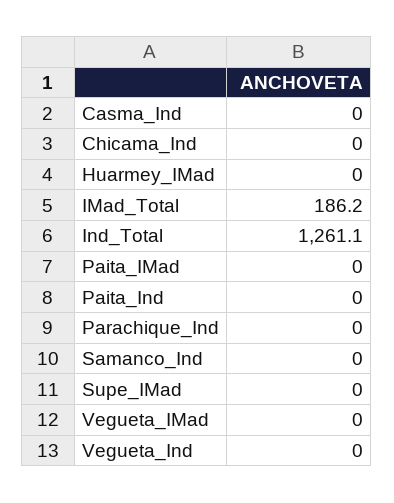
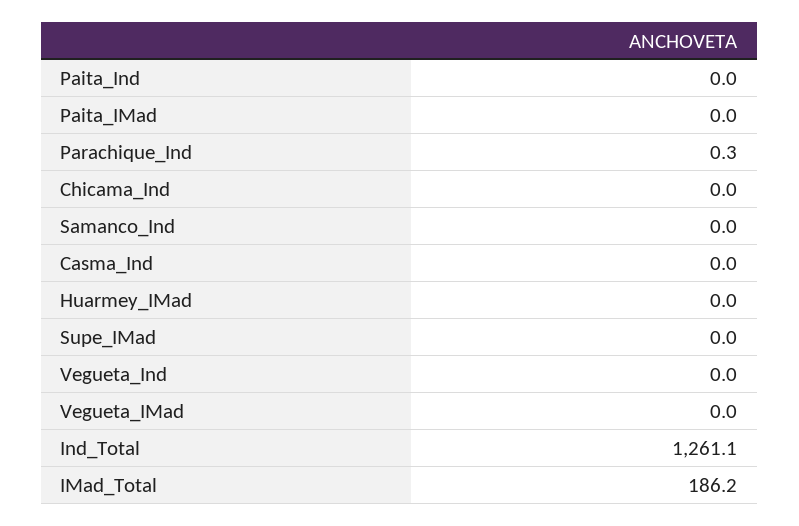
Parachique_Ind: 0 -> 0.3

